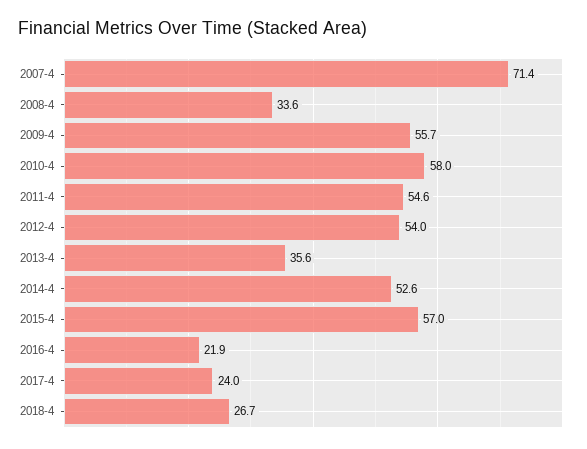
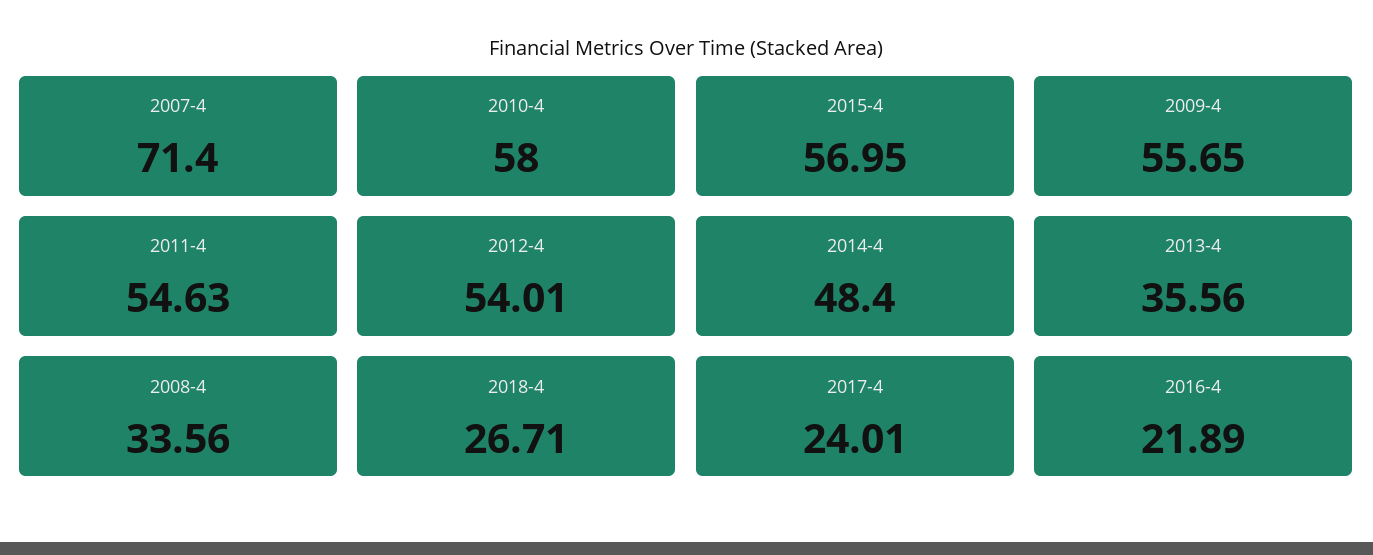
2014-4: 52.6 -> 48.4

